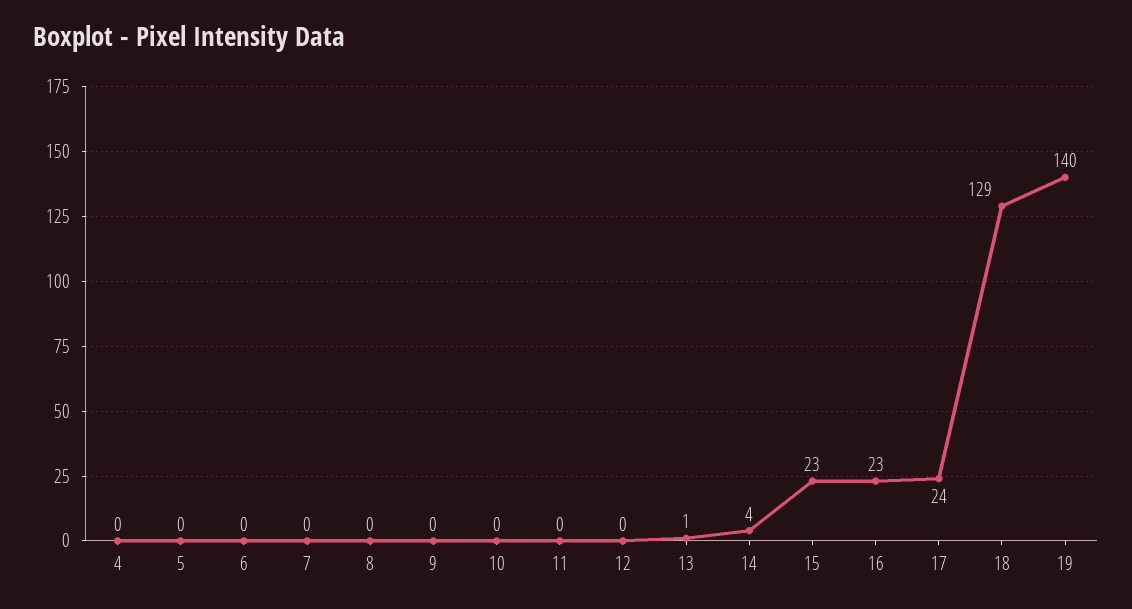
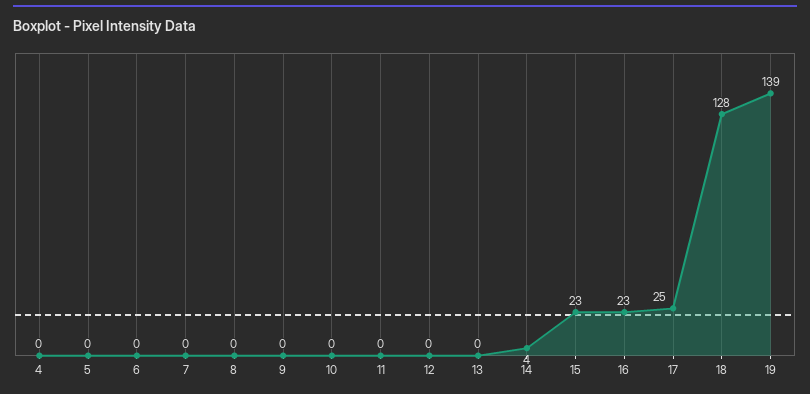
13: 1 -> 0
17: 24 -> 25
18: 129 -> 128
19: 140 -> 139

